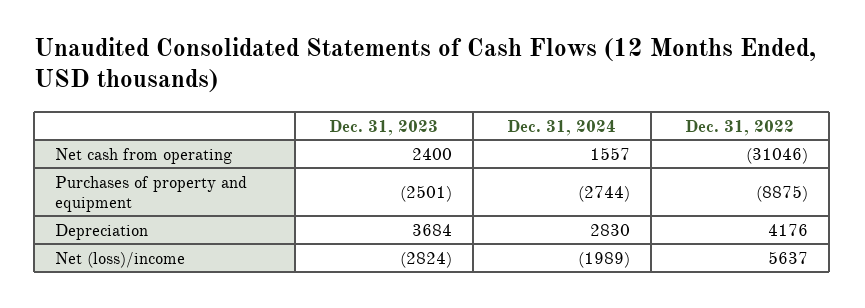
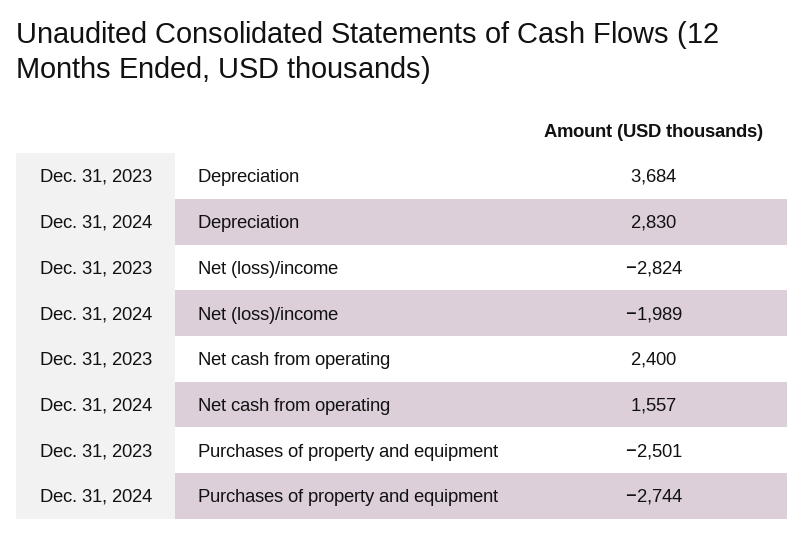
Dec. 31, 2022, Net cash from operating: -31046 -> none
Dec. 31, 2022, Purchases of property and equipment: -8875 -> none
Dec. 31, 2022, Depreciation: 4176 -> none
Dec. 31, 2022, Net (loss)/income: 5637 -> none

